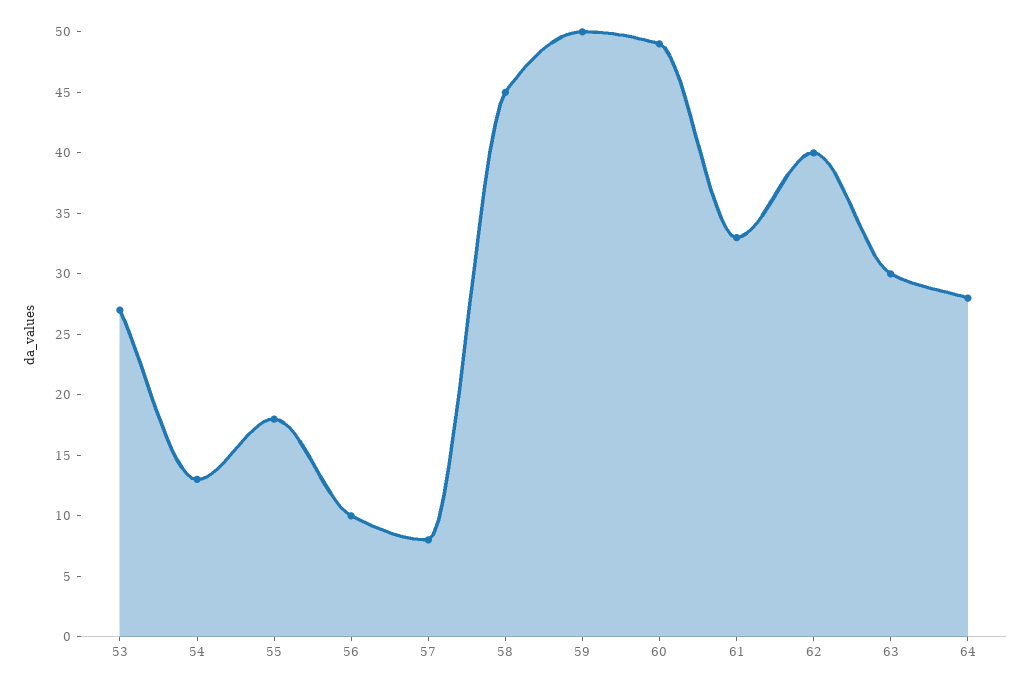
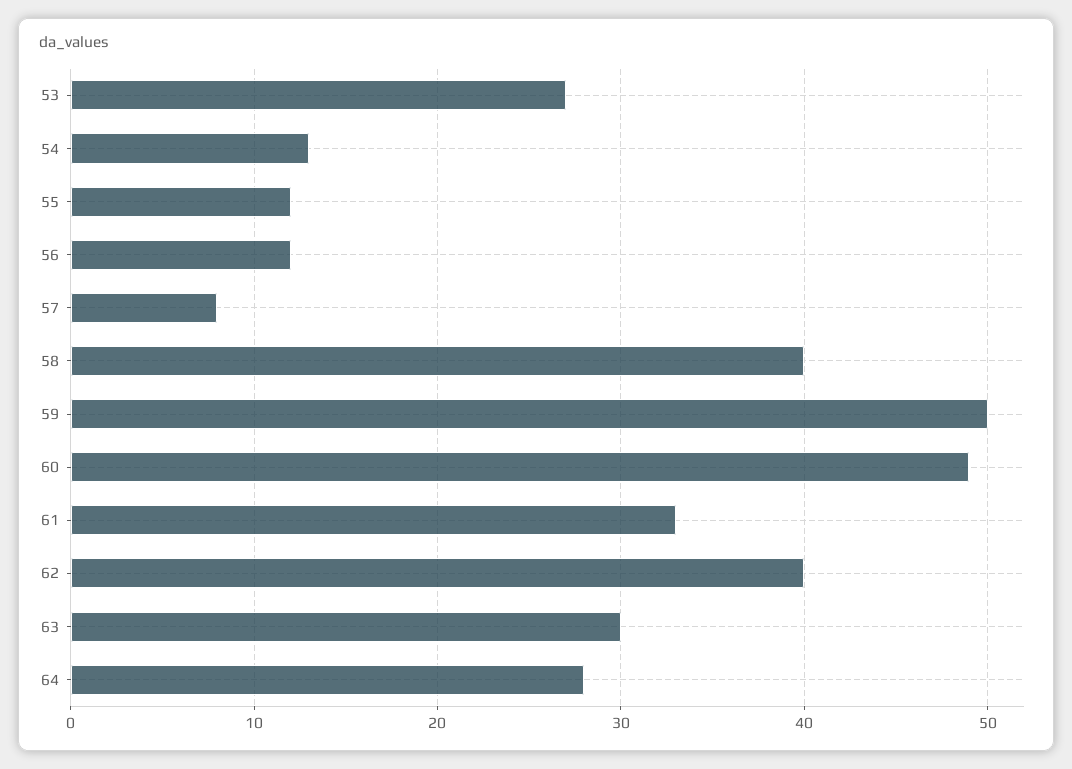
55: 18 -> 12
56: 10 -> 12
58: 45 -> 40

